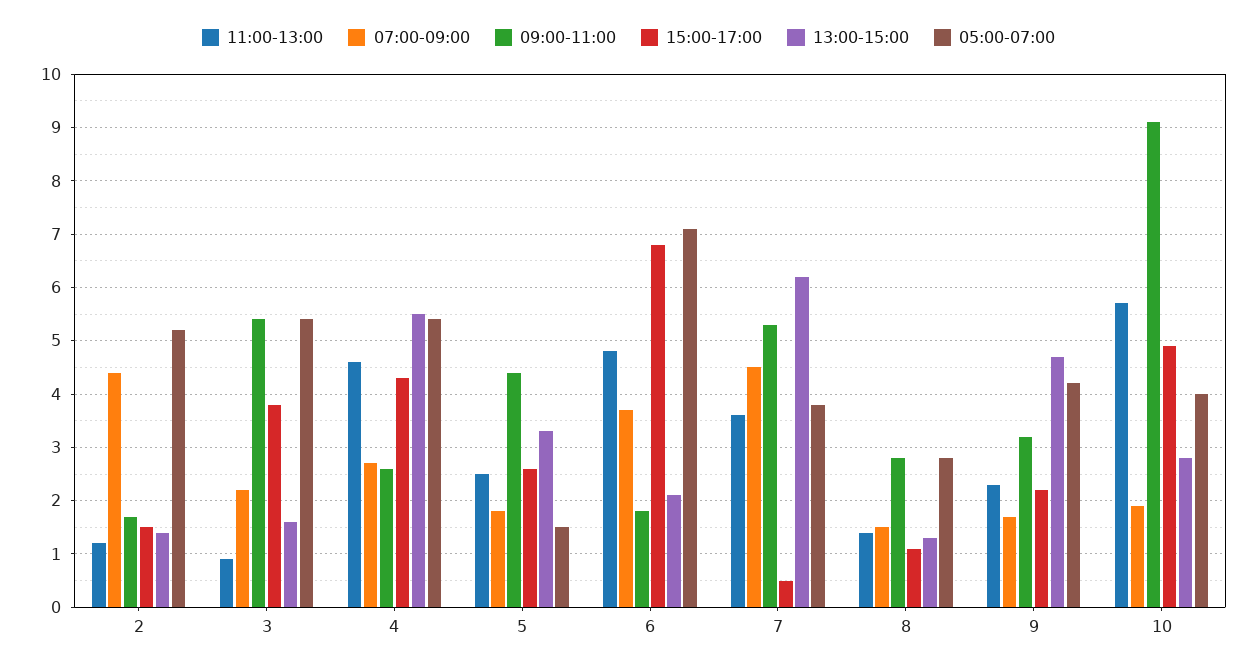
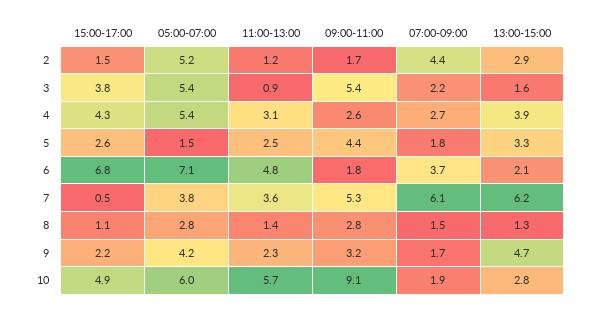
13:00-15:00, 2: 1.5 -> 2.9
11:00-13:00, 4: 4.5 -> 3.1
13:00-15:00, 4: 5.5 -> 3.9
07:00-09:00, 7: 4.5 -> 6.1
05:00-07:00, 10: 4 -> 6

